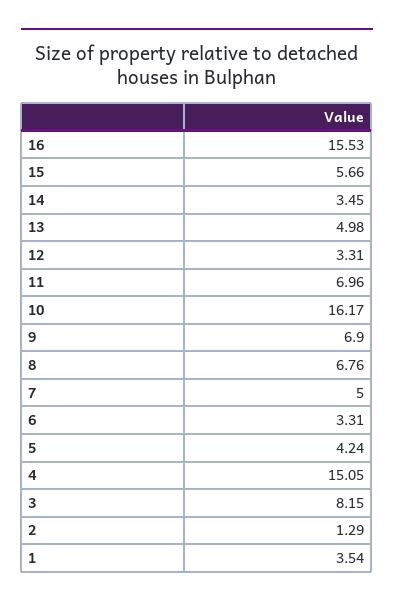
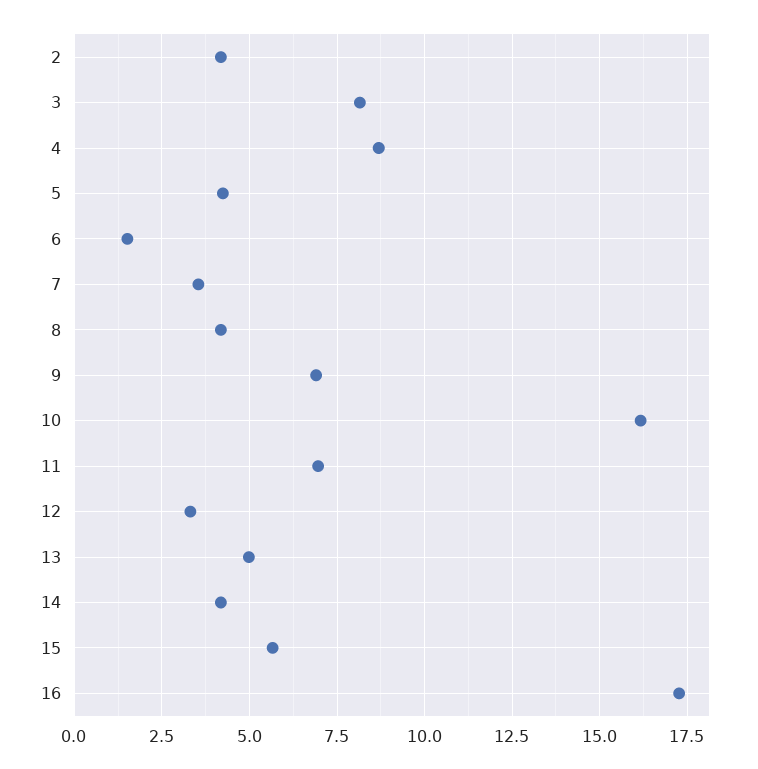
16: 15.53 -> 17.25
14: 3.45 -> 4.25
8: 6.76 -> 4.25
7: 5 -> 3.5
6: 3.31 -> 1.5
4: 15.05 -> 8.75
2: 1.29 -> 4.25
1: 3.54 -> none

